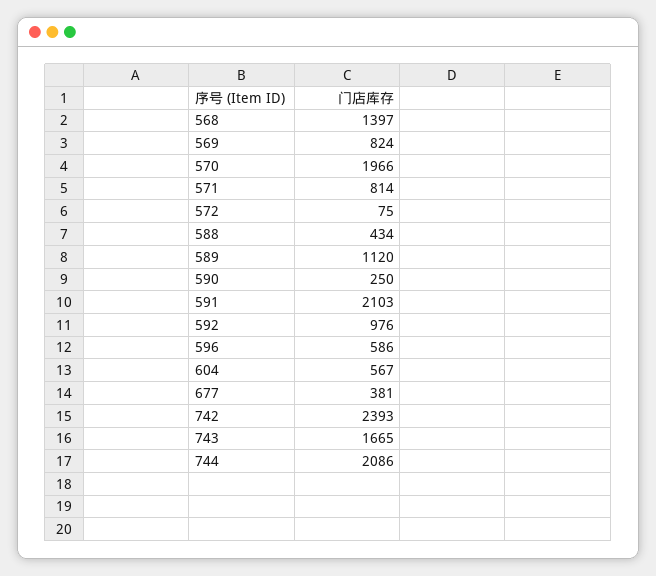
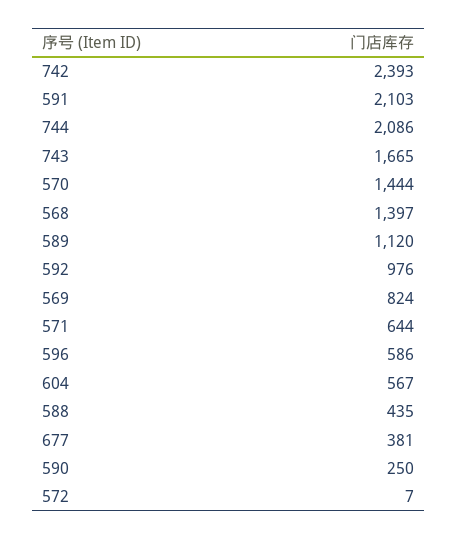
570: 1966 -> 1444
571: 814 -> 644
572: 75 -> 7
588: 434 -> 435

